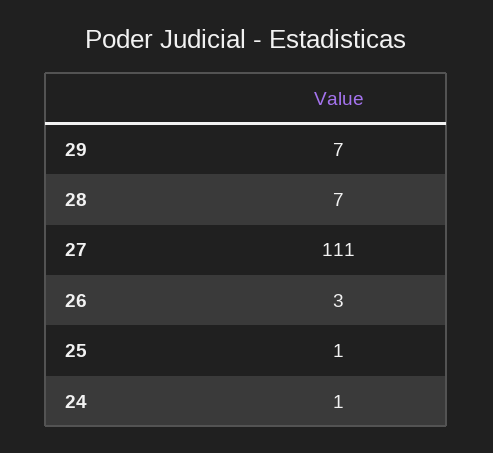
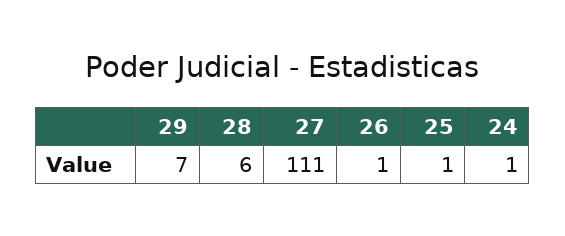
28: 7 -> 6
26: 3 -> 1

